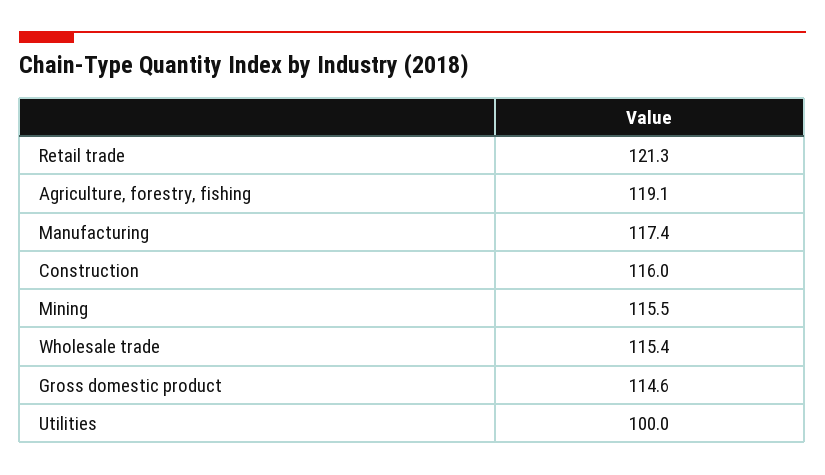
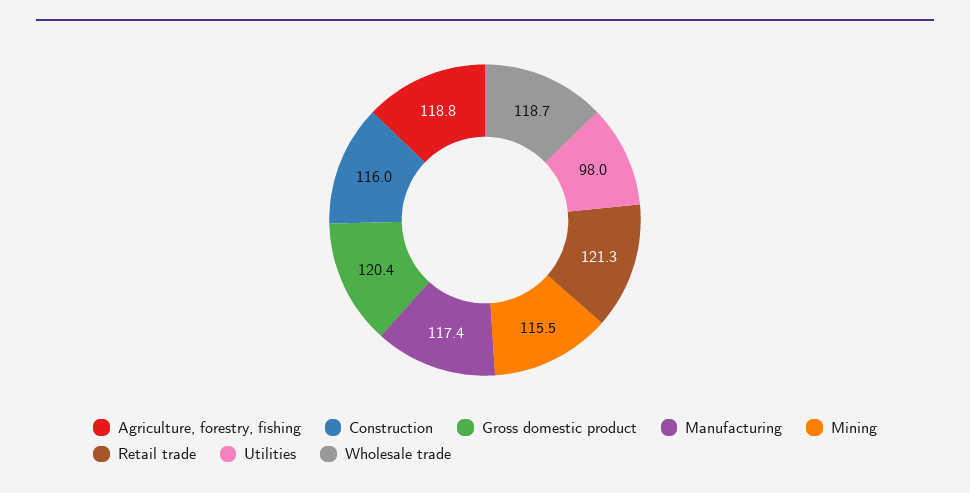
Agriculture, forestry, fishing: 119.1 -> 118.8
Wholesale trade: 115.4 -> 118.7
Gross domestic product: 114.6 -> 120.4
Utilities: 100 -> 98

